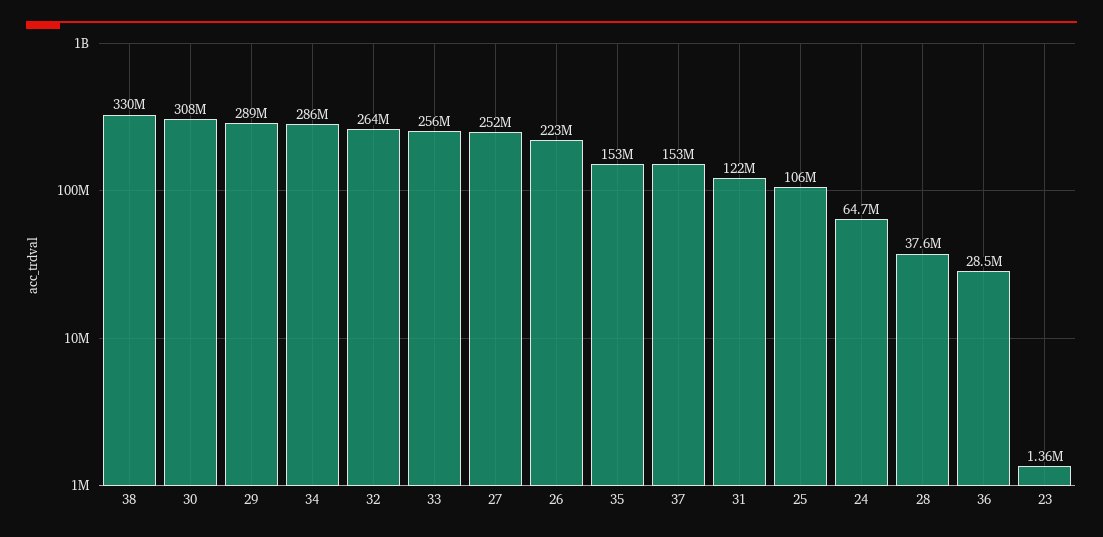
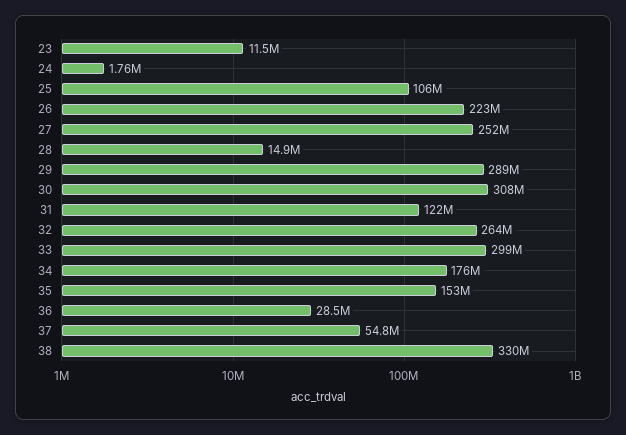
34: 286000000 -> 176000000
33: 256000000 -> 299000000
37: 153000000 -> 54800000
24: 64700000 -> 1760000
28: 37600000 -> 14900000
23: 1360000 -> 11500000

